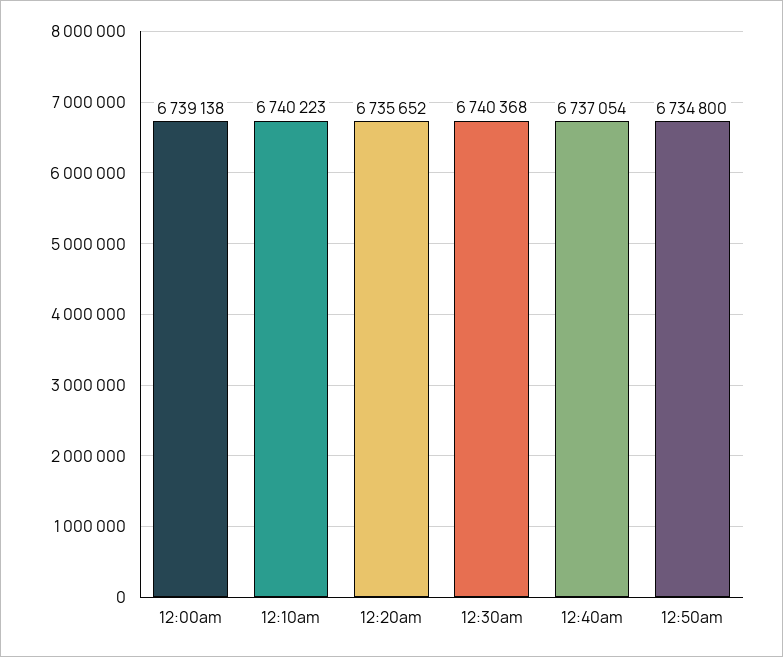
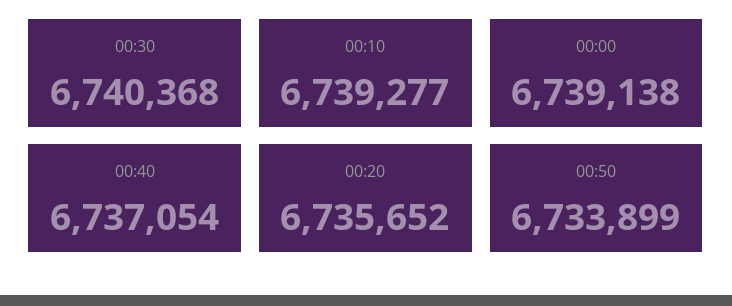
12:10am: 6740223 -> 6739277
12:50am: 6734800 -> 6733899

